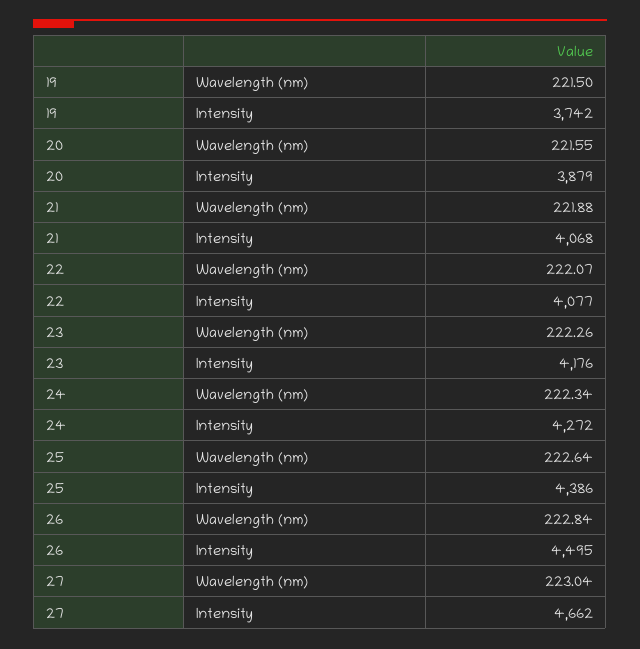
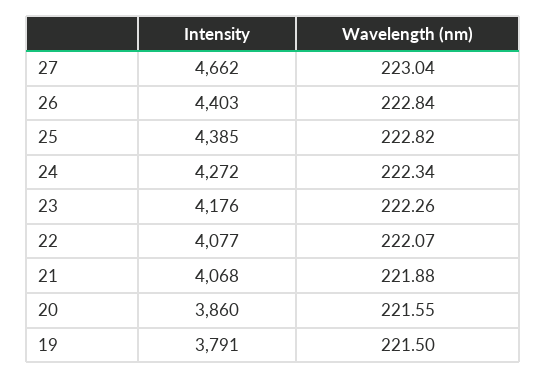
19, Intensity: 3742 -> 3791
20, Intensity: 3879 -> 3860
25, Wavelength (nm): 222.64 -> 222.82
25, Intensity: 4386 -> 4385
26, Intensity: 4495 -> 4403

